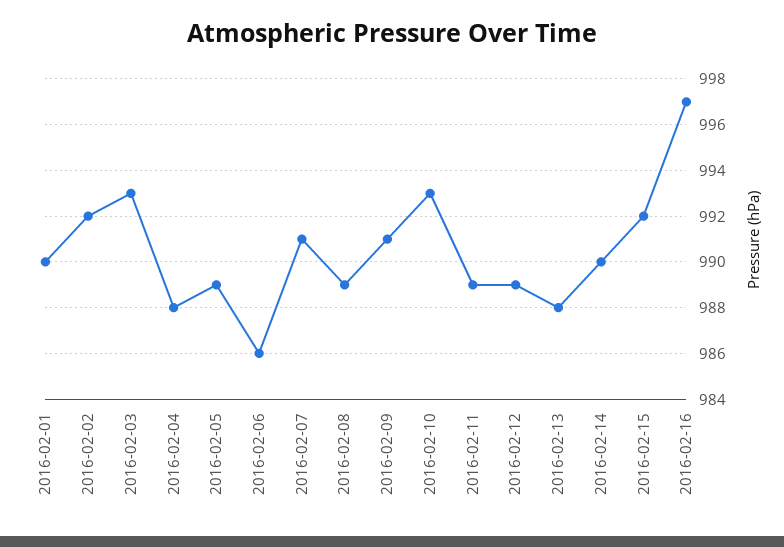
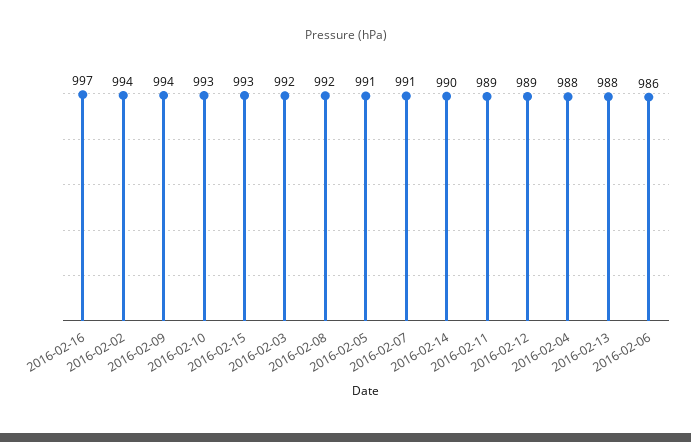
2016-02-01: 990 -> none
2016-02-02: 992 -> 994
2016-02-03: 993 -> 992
2016-02-05: 989 -> 991
2016-02-08: 989 -> 992
2016-02-09: 991 -> 994
2016-02-15: 992 -> 993

